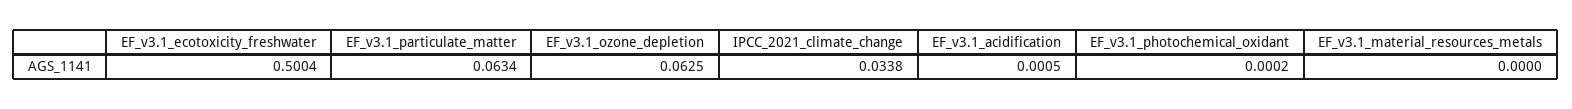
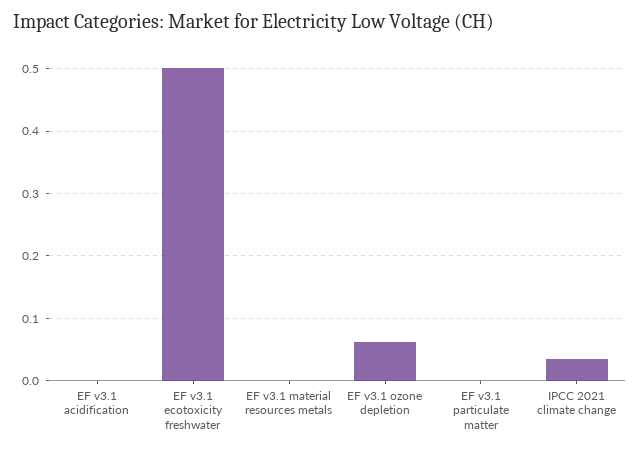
EF_v3.1_particulate_matter: 0.0634 -> 0
EF_v3.1_photochemical_oxidant: 0.0002 -> none

